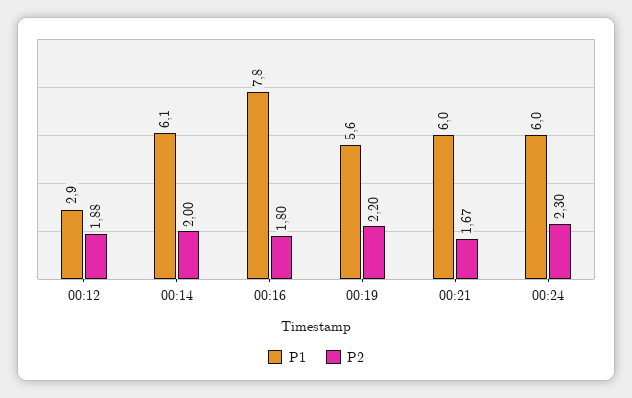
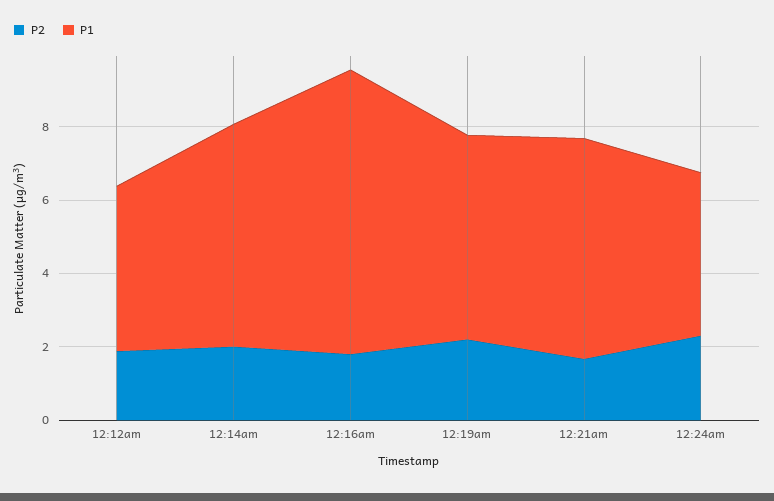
P1, 00:12: 2.9 -> 4.5
P1, 00:24: 6 -> 4.5

